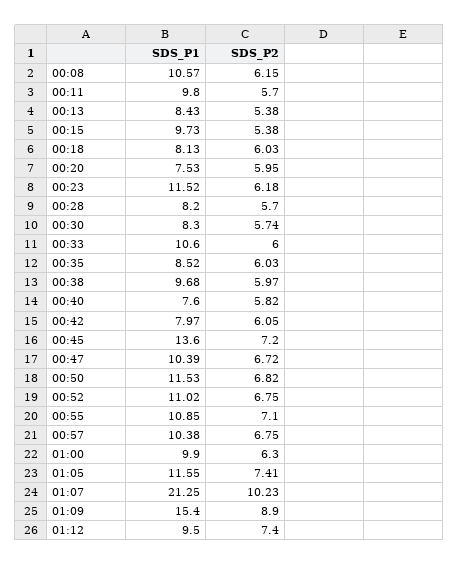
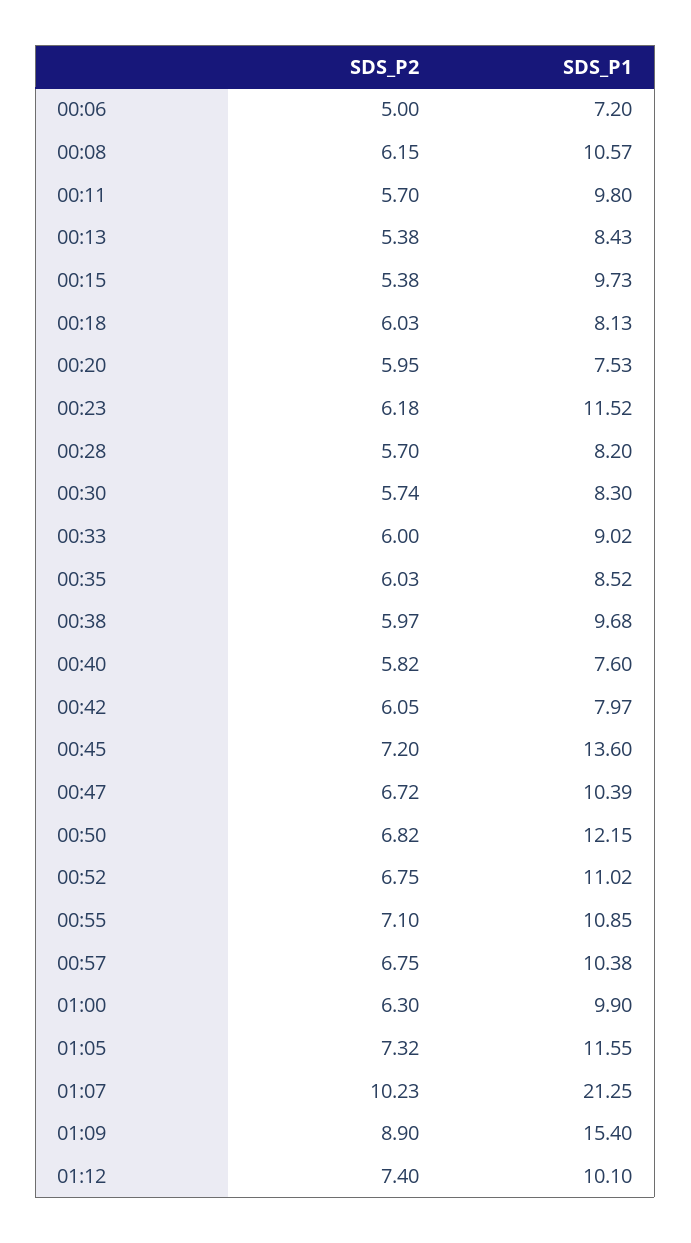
SDS_P1, 00:33: 10.6 -> 9.02
SDS_P1, 00:50: 11.53 -> 12.15
SDS_P2, 01:05: 7.41 -> 7.32
SDS_P1, 01:12: 9.5 -> 10.1
SDS_P2, 00:06: none -> 5
SDS_P1, 00:06: none -> 7.2

